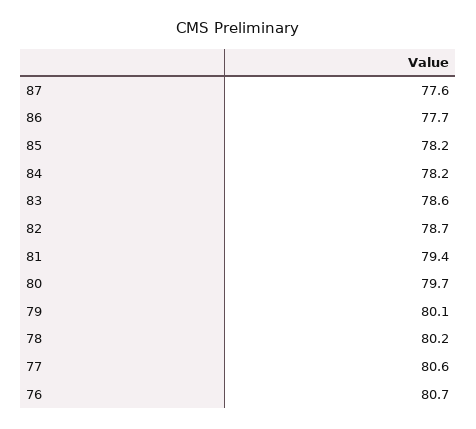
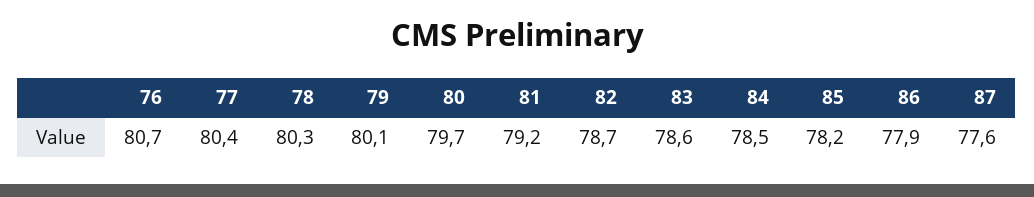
86: 77.7 -> 77.9
84: 78.2 -> 78.5
81: 79.4 -> 79.2
78: 80.2 -> 80.3
77: 80.6 -> 80.4

